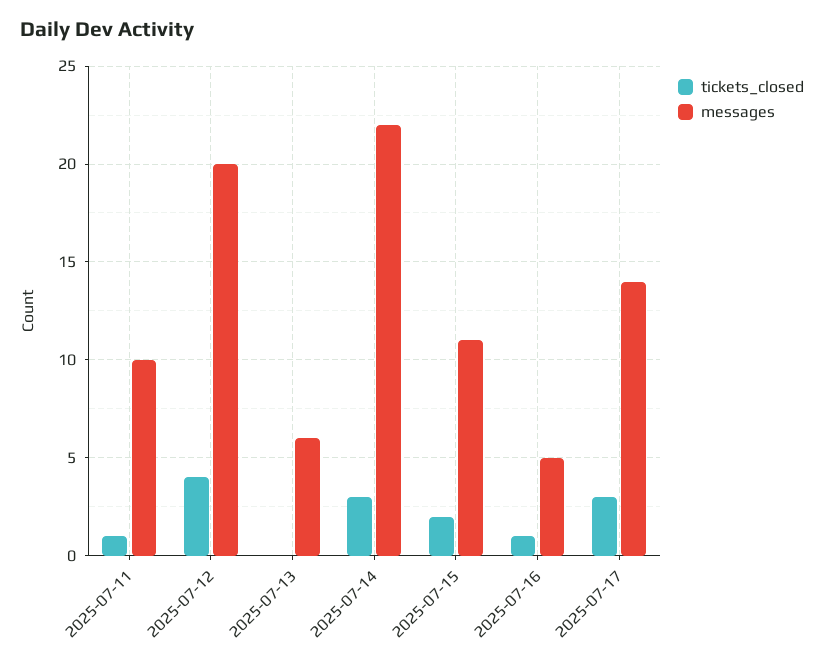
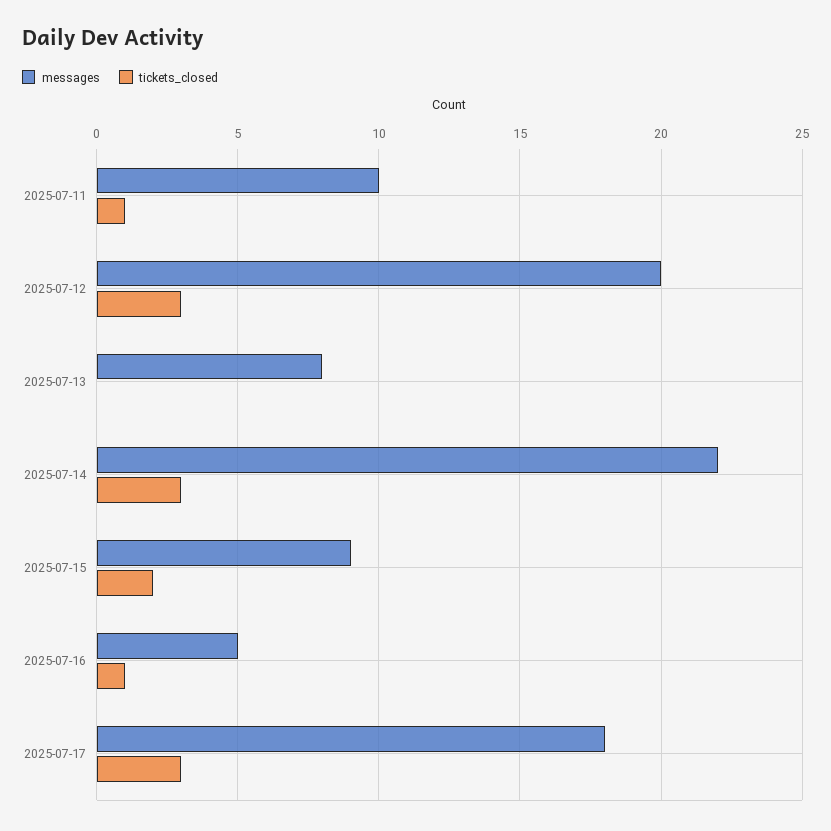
tickets_closed, 2025-07-12: 4 -> 3
messages, 2025-07-13: 6 -> 8
messages, 2025-07-15: 11 -> 9
messages, 2025-07-17: 14 -> 18

